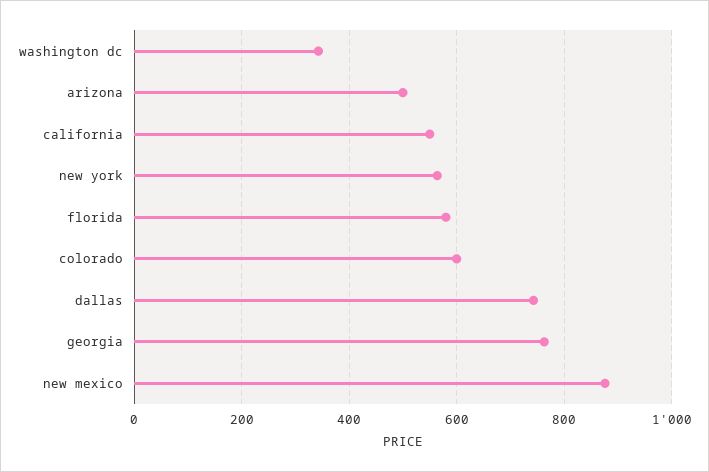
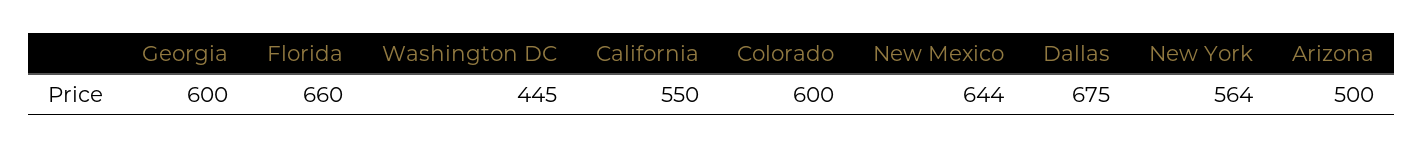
washington dc: 340 -> 445
florida: 580 -> 660
dallas: 740 -> 675
georgia: 760 -> 600
new mexico: 880 -> 644

